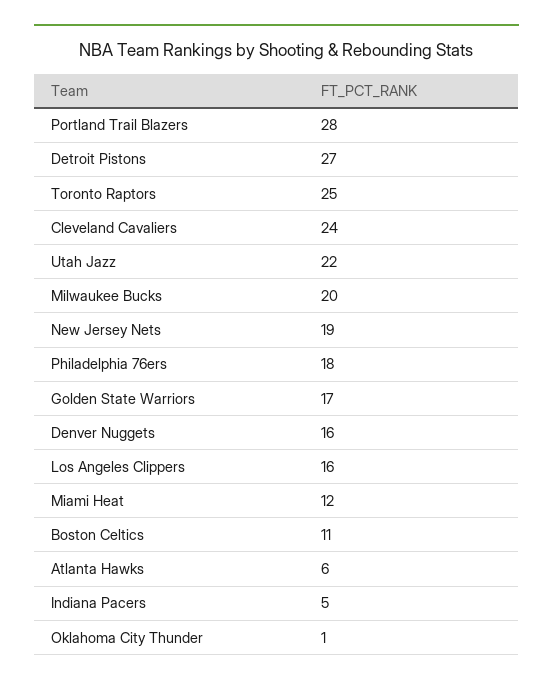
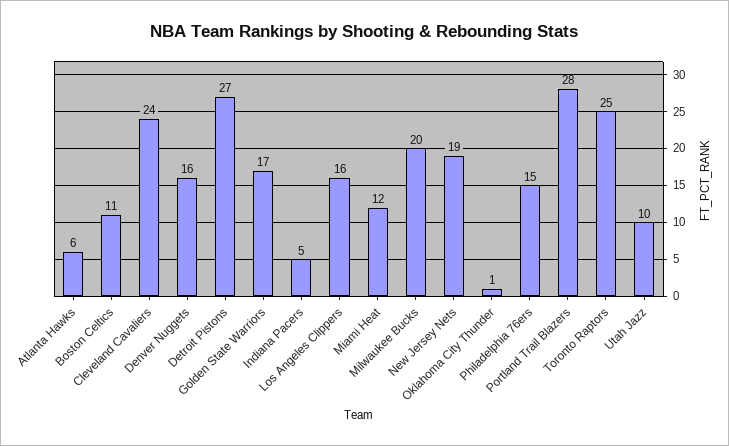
Utah Jazz: 22 -> 10
Philadelphia 76ers: 18 -> 15

